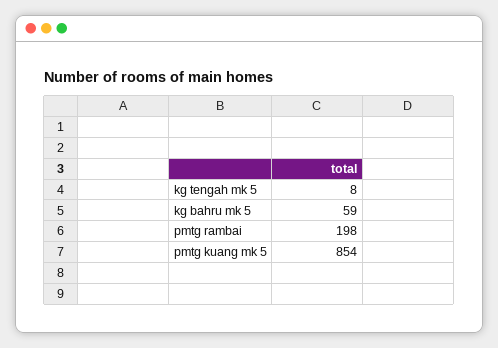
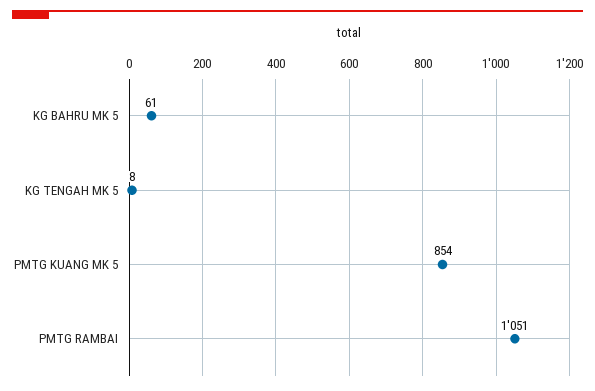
kg bahru mk 5: 59 -> 61
pmtg rambai: 198 -> 1051

